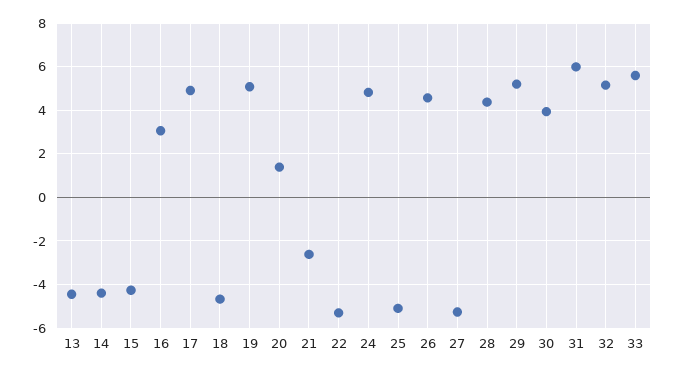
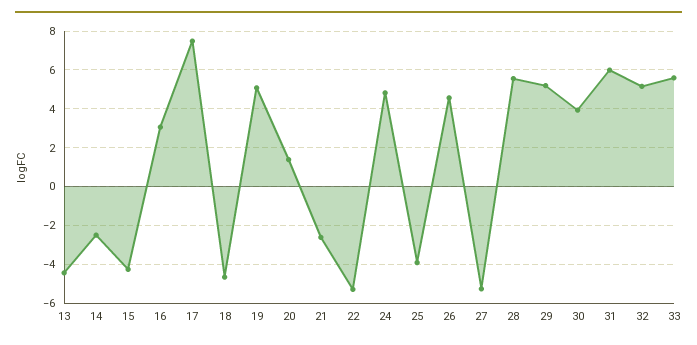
14: -4.5 -> -2.5
17: 5 -> 7.5
25: -5 -> -4
28: 4.5 -> 5.5

